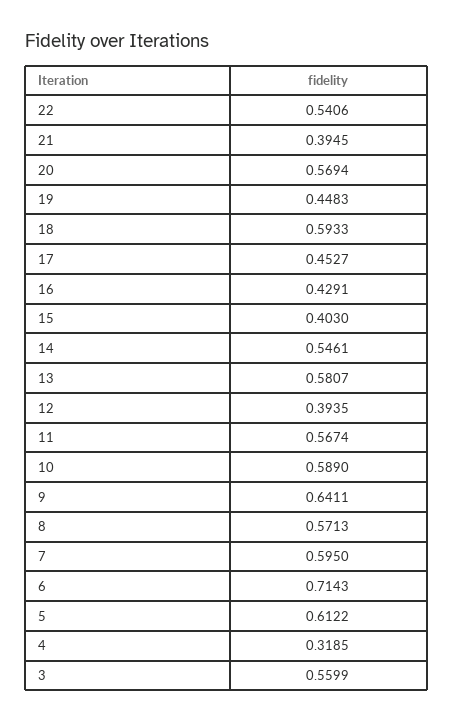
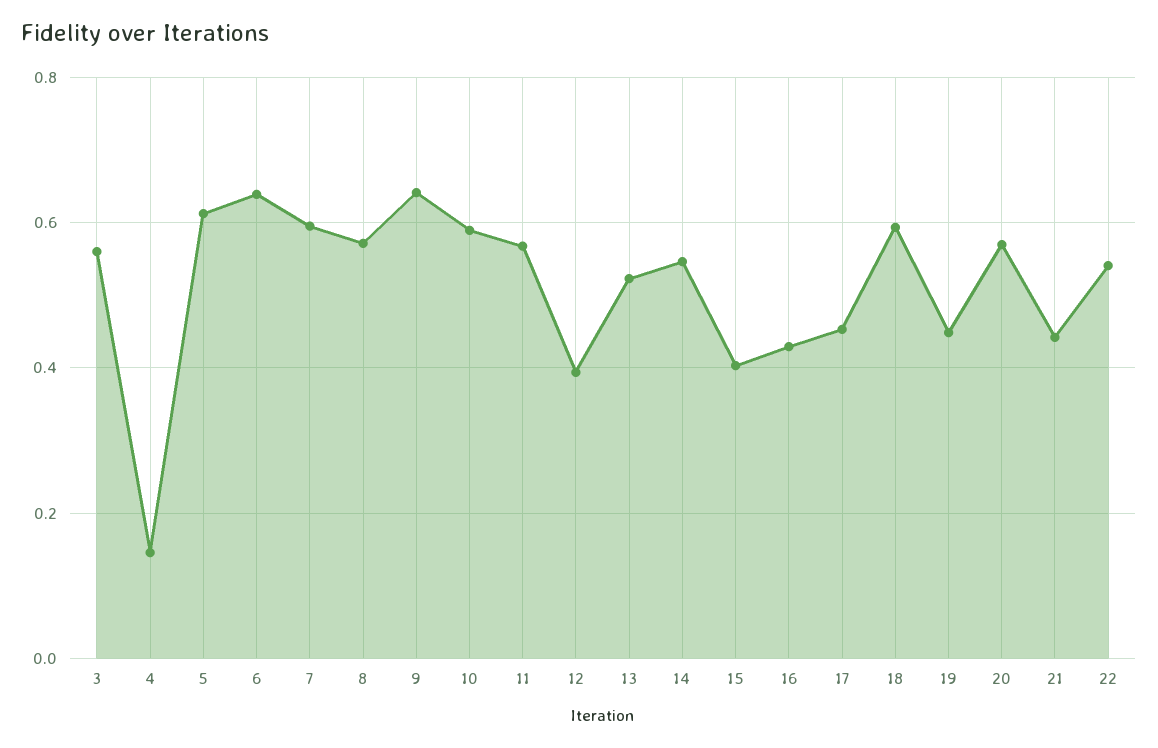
21: 0.3945 -> 0.44
13: 0.5807 -> 0.52
6: 0.7143 -> 0.64
4: 0.3185 -> 0.14

